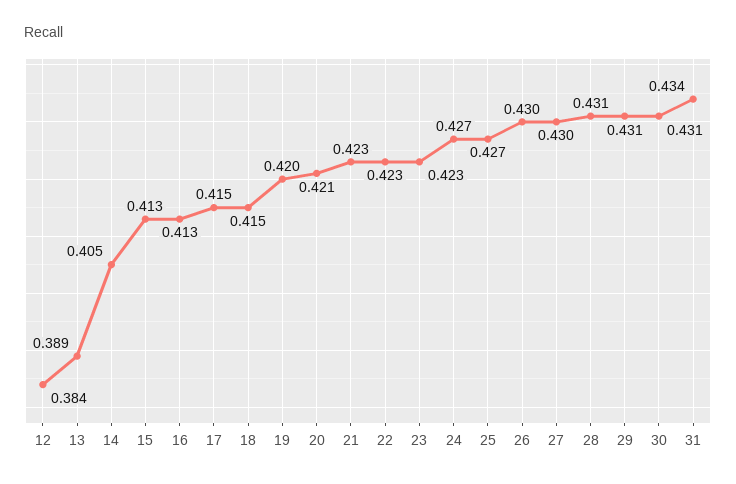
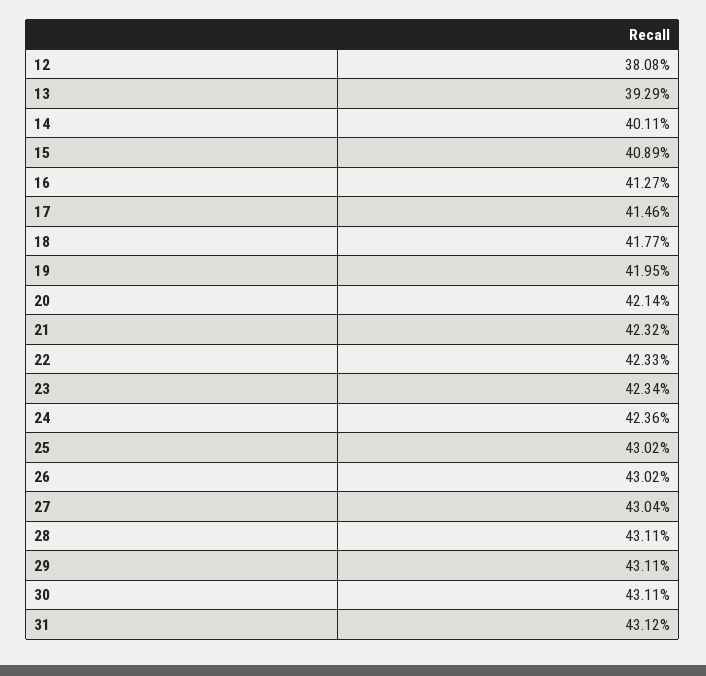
12: 0.384 -> 0.3808
13: 0.389 -> 0.3929
14: 0.405 -> 0.4011
15: 0.413 -> 0.4089
18: 0.415 -> 0.4177
24: 0.427 -> 0.4236
25: 0.427 -> 0.4302
31: 0.434 -> 0.4312

